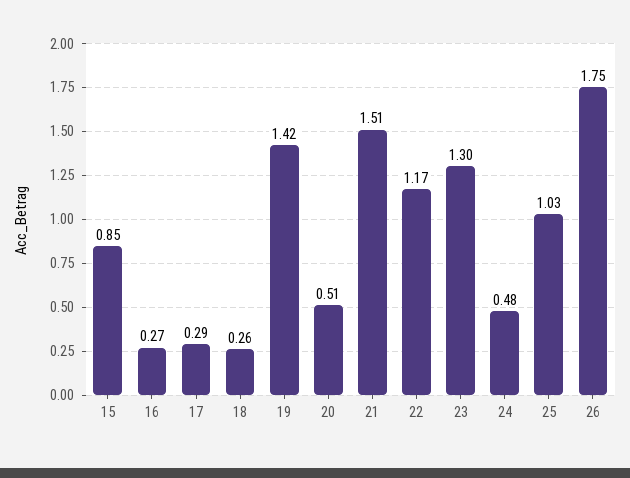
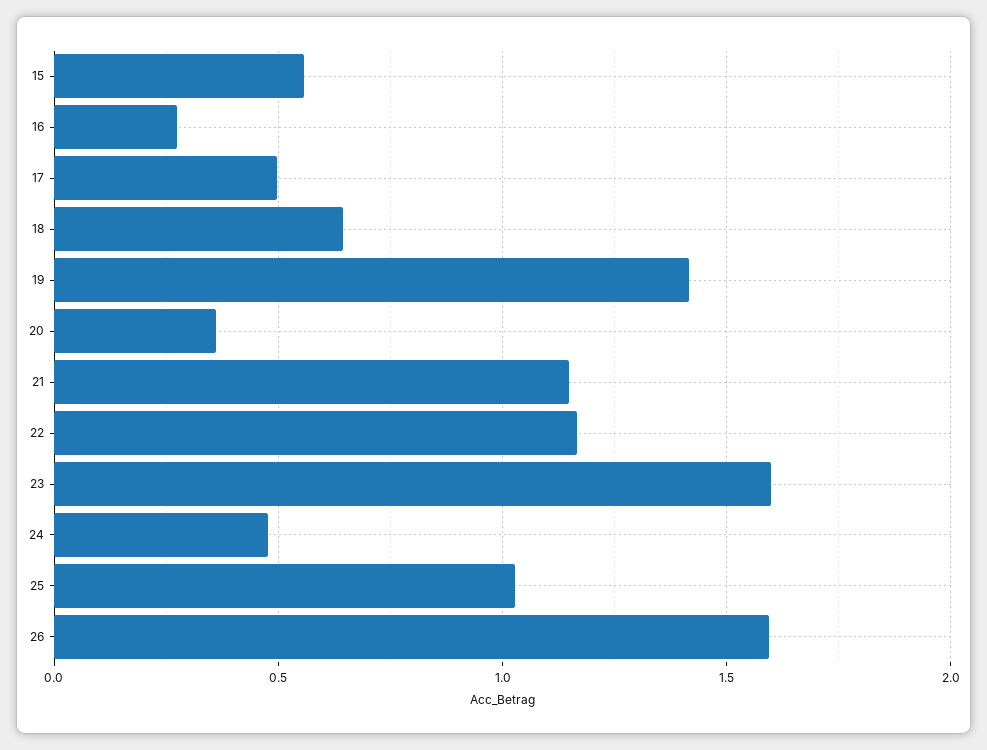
15: 0.85 -> 0.55
17: 0.29 -> 0.5
18: 0.26 -> 0.65
20: 0.51 -> 0.35
21: 1.51 -> 1.15
23: 1.3 -> 1.6
26: 1.75 -> 1.6

